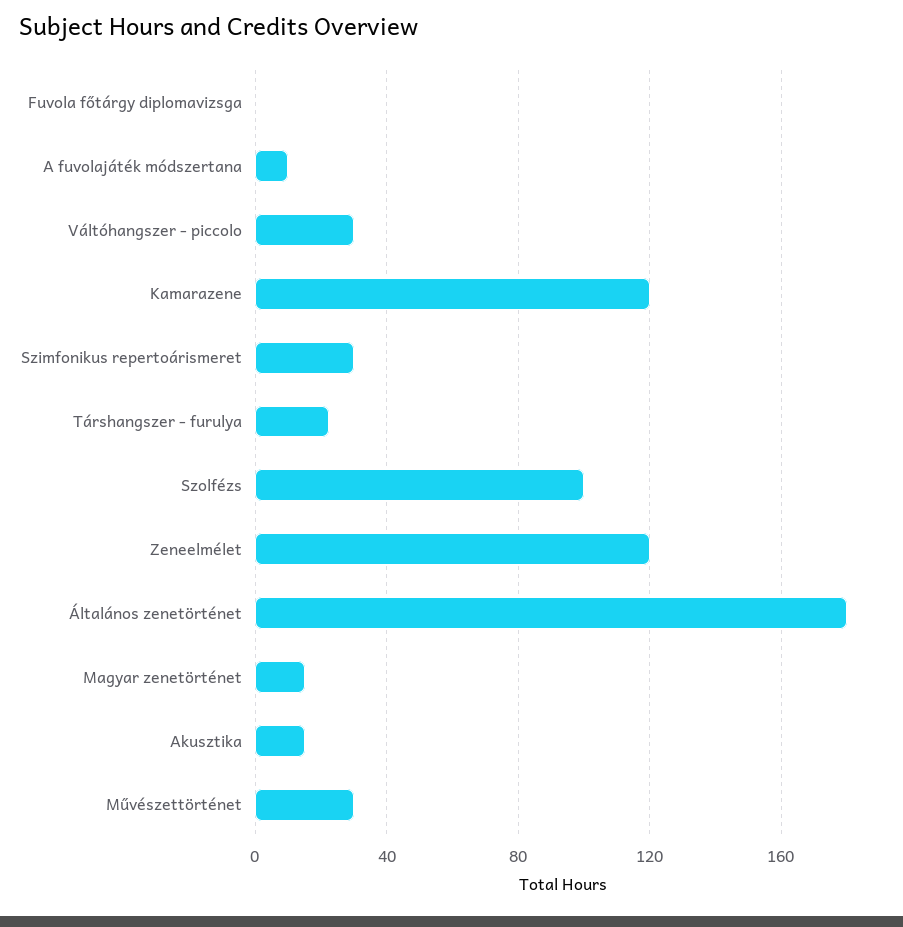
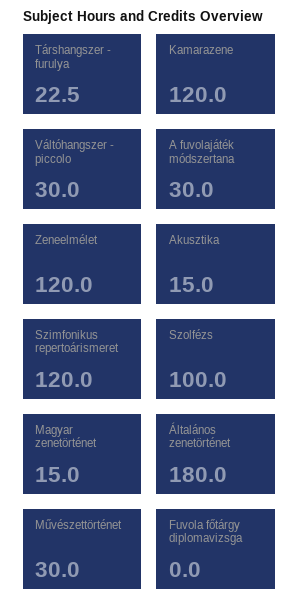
A fuvolajáték módszertana: 10 -> 30
Szimfonikus repertoárismeret: 30 -> 120

